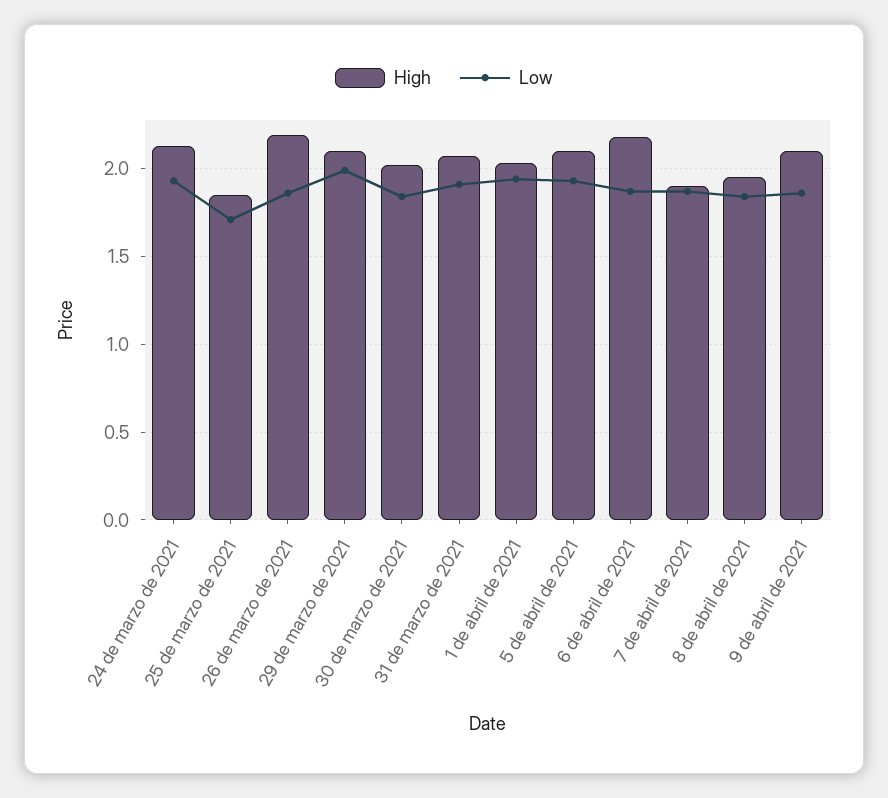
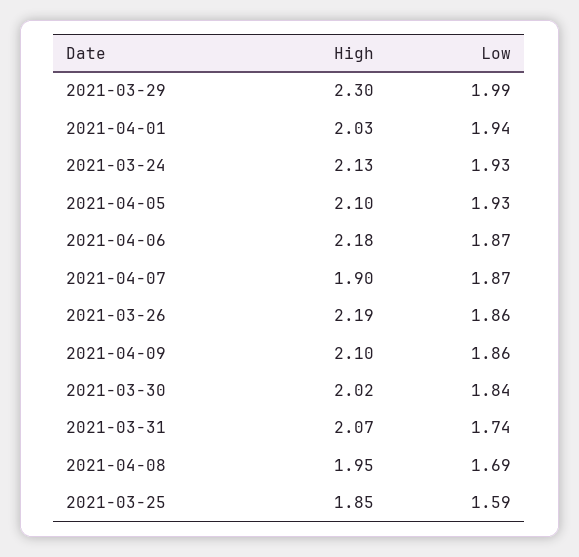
Low, 25 de marzo de 2021: 1.7 -> 1.59
High, 29 de marzo de 2021: 2.1 -> 2.3
Low, 31 de marzo de 2021: 1.9 -> 1.74
Low, 8 de abril de 2021: 1.85 -> 1.69

